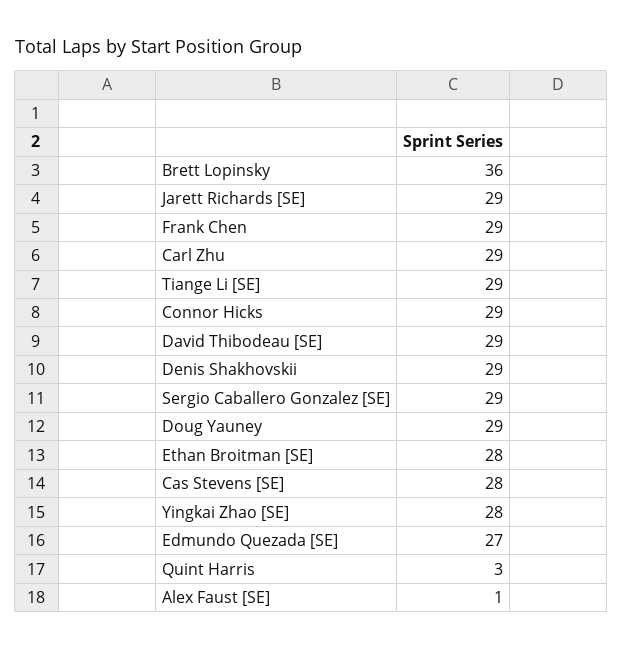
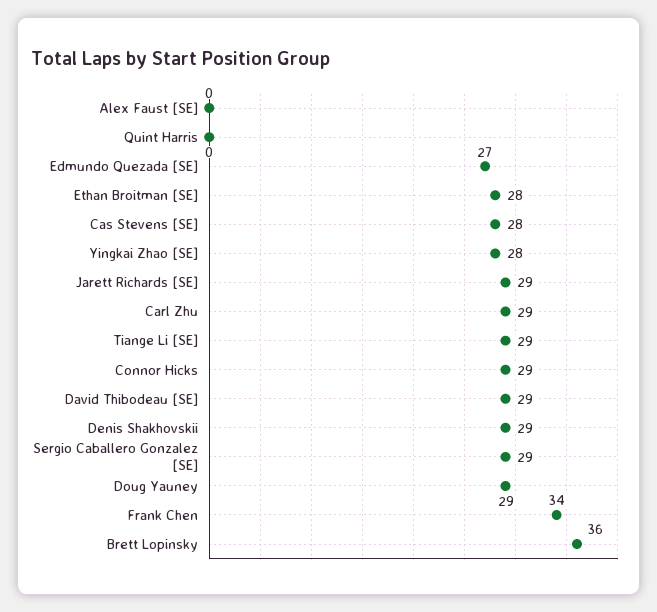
Frank Chen: 29 -> 34
Quint Harris: 3 -> 0
Alex Faust [SE]: 1 -> 0

